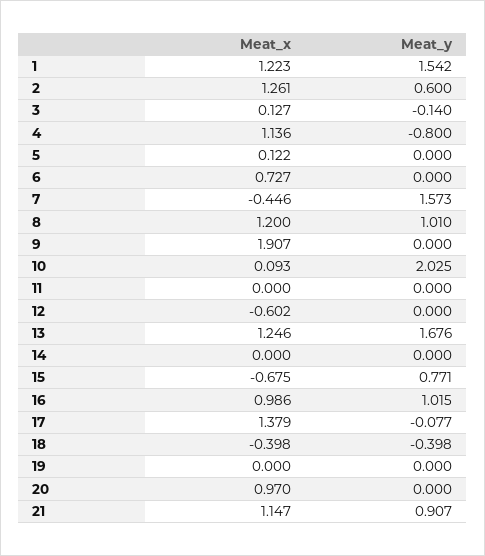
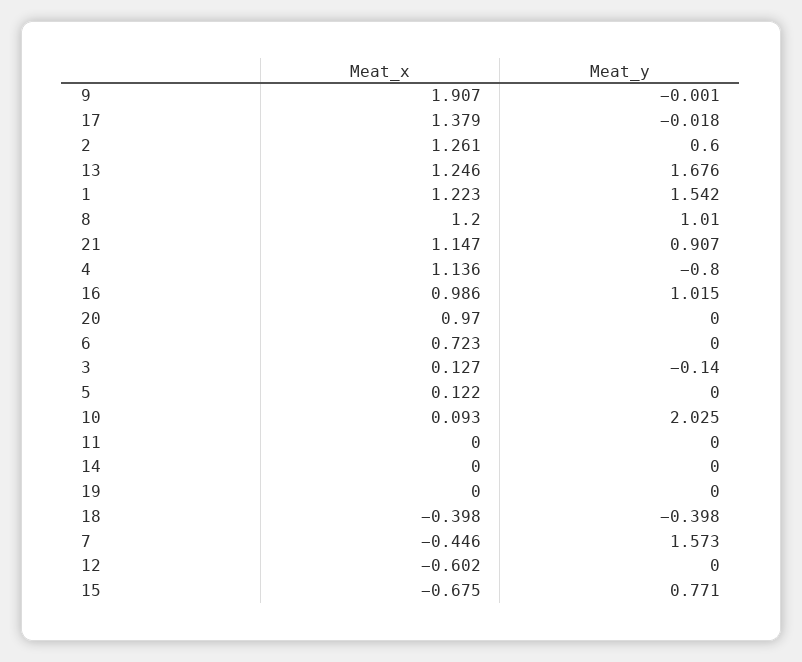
Meat_x, 6: 0.727 -> 0.723
Meat_y, 9: 0 -> -0.001
Meat_y, 17: -0.077 -> -0.018

